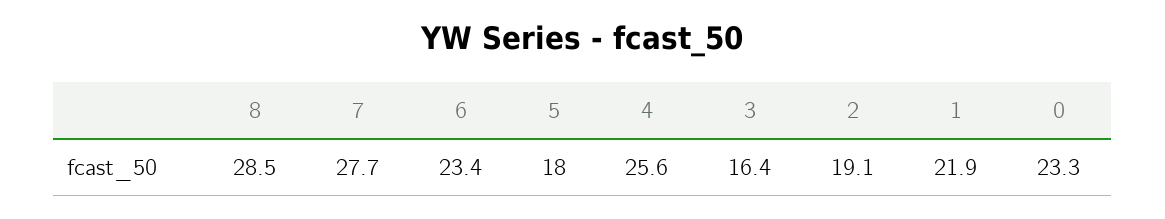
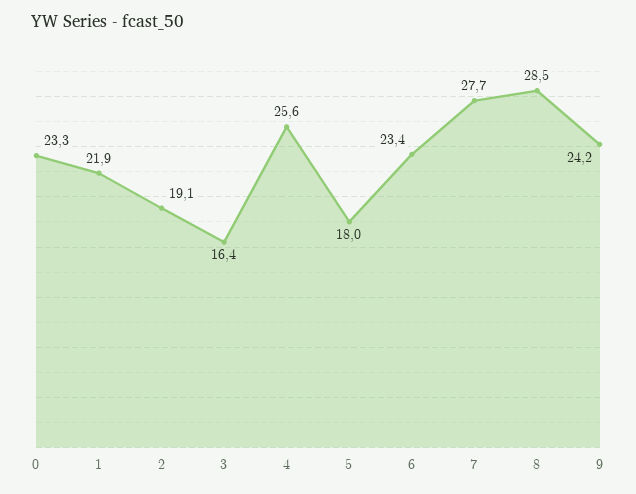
9: none -> 24.2

